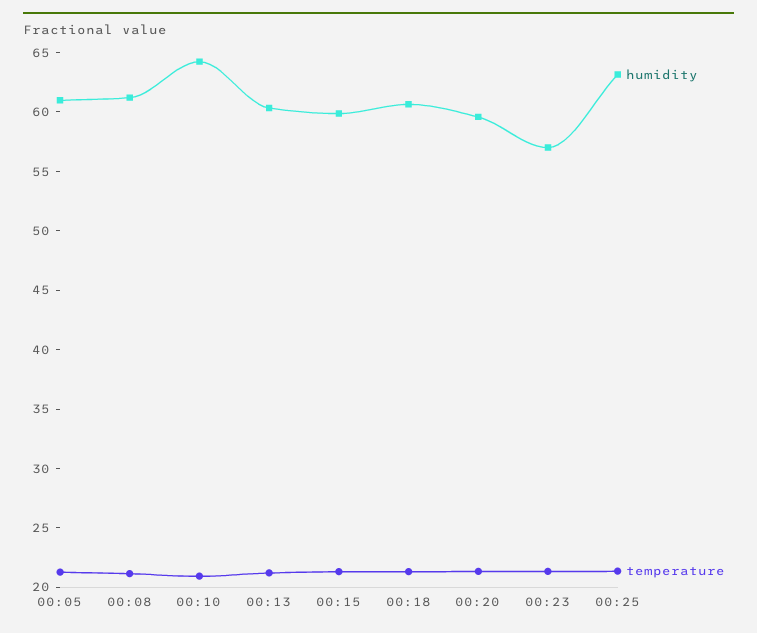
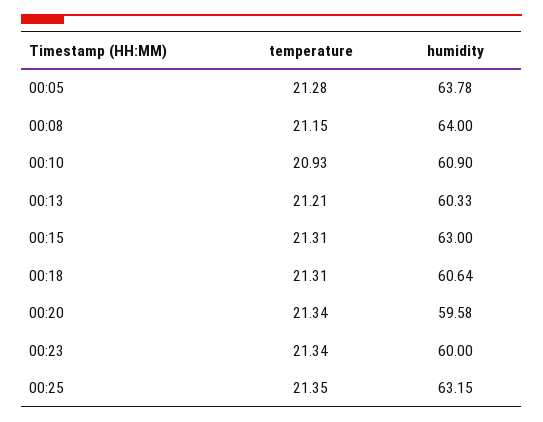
humidity, 00:05: 61 -> 63.78
humidity, 00:08: 61 -> 64
humidity, 00:10: 64 -> 60.9
humidity, 00:15: 60 -> 63
humidity, 00:23: 57 -> 60

